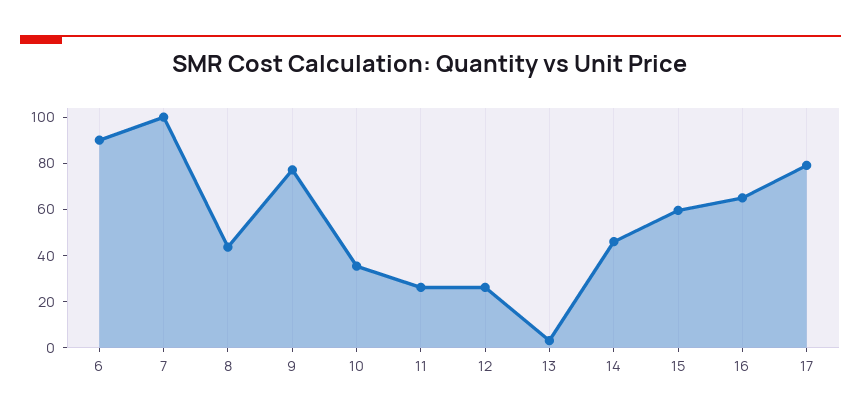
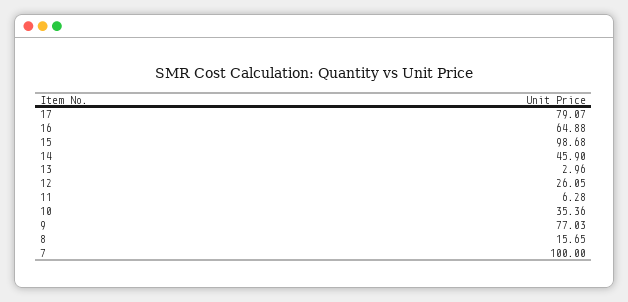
6: 90 -> none
8: 45 -> 15.65
11: 25 -> 6.28
15: 60 -> 98.68

